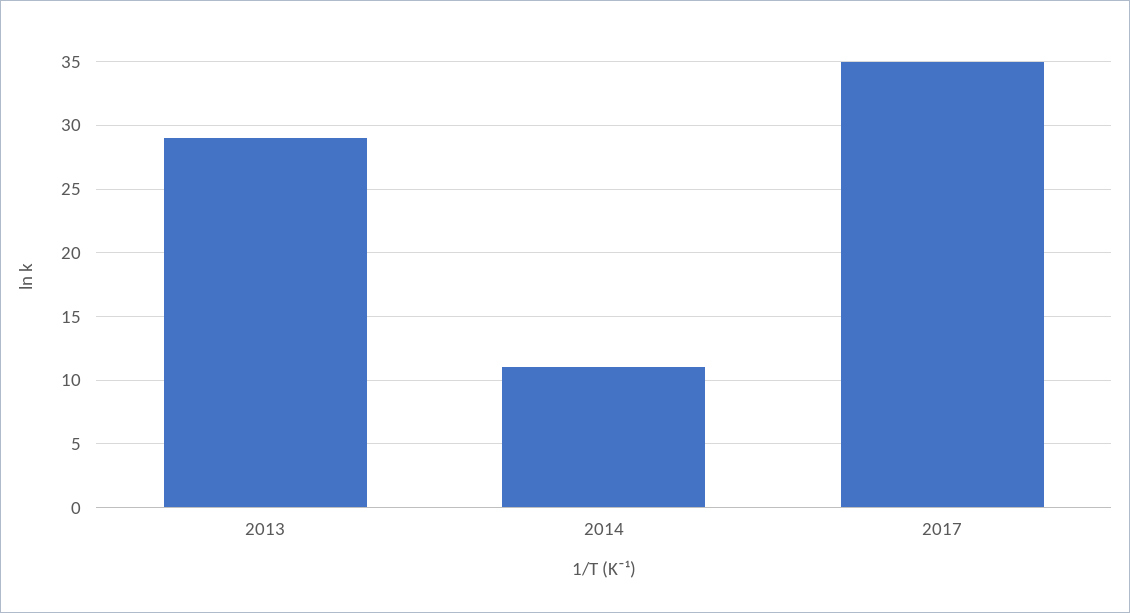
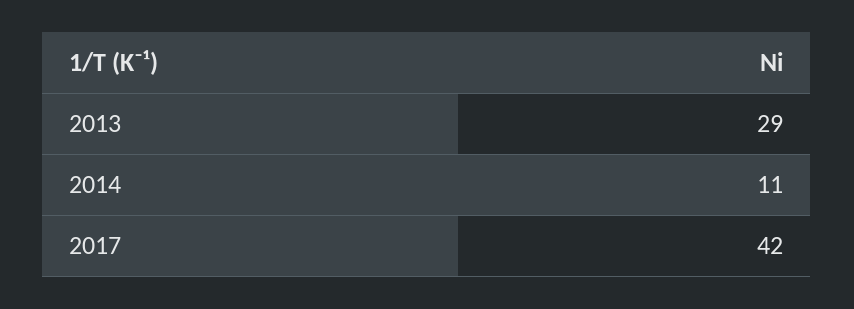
2017: 35 -> 42

